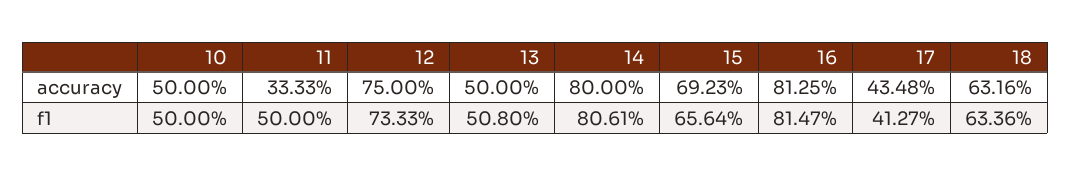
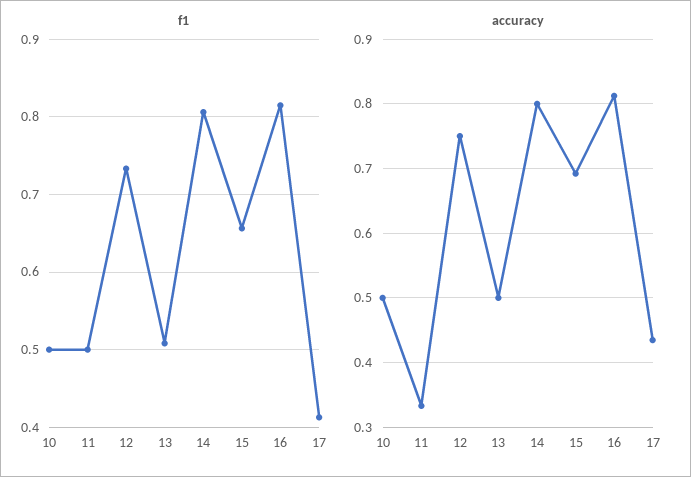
accuracy, 18: 0.6316 -> none
f1, 18: 0.6336 -> none

